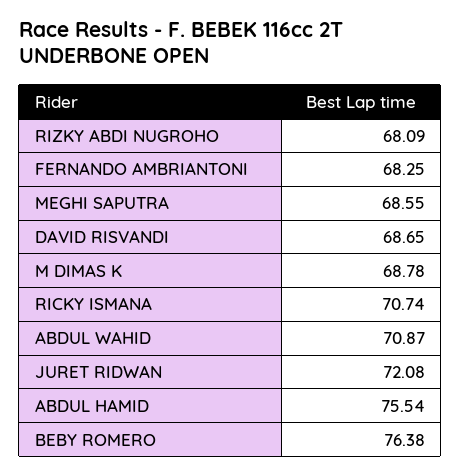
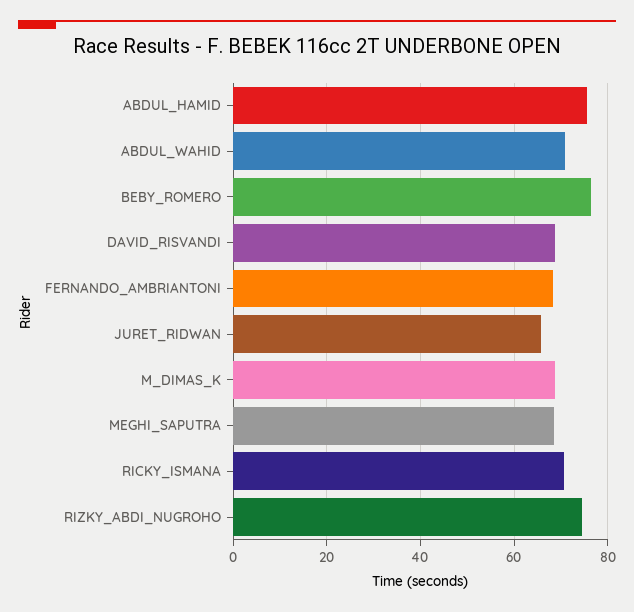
RIZKY ABDI NUGROHO: 68.09 -> 74
JURET RIDWAN: 72.08 -> 66

